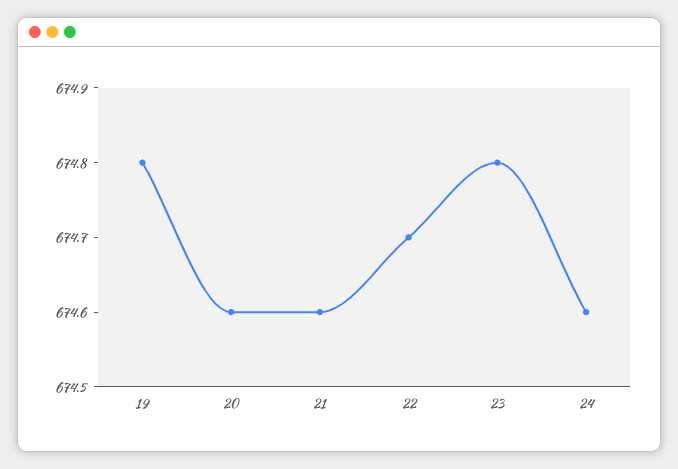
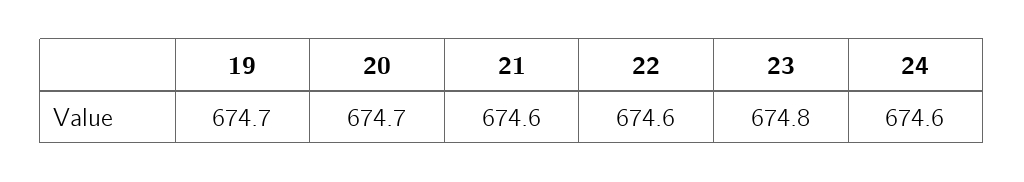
19: 674.8 -> 674.7
20: 674.6 -> 674.7
22: 674.7 -> 674.6

